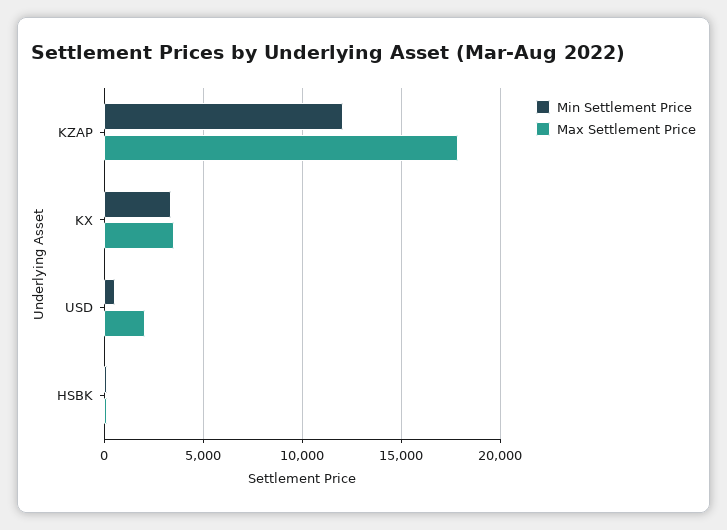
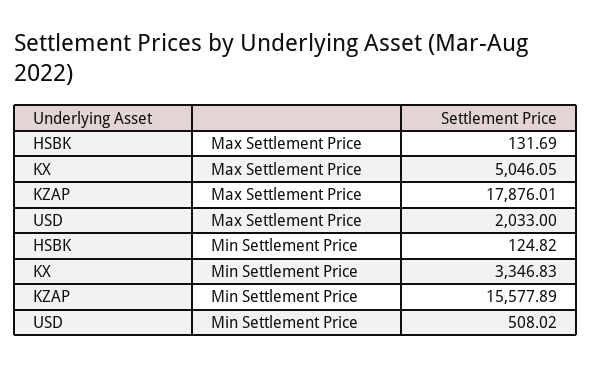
Min Settlement Price, KZAP: 12000 -> 15577.89
Max Settlement Price, KX: 3500 -> 5046.05

